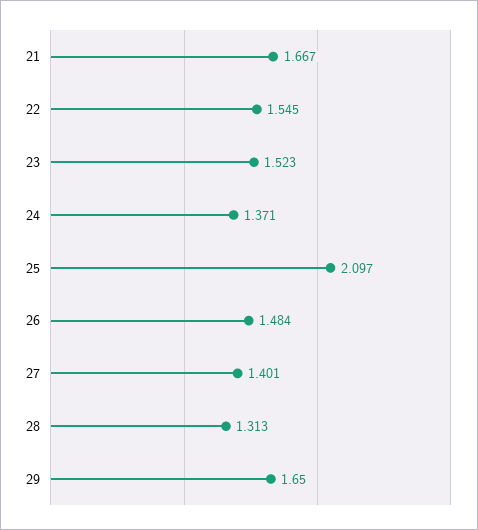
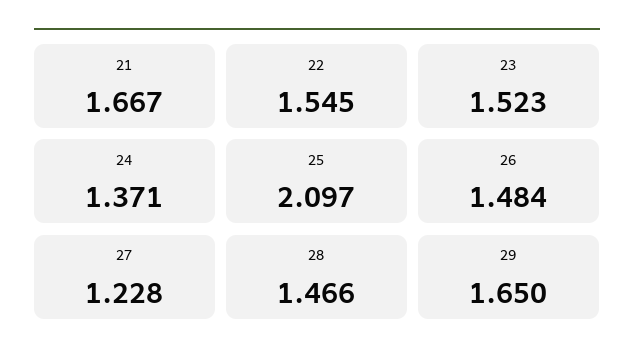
27: 1.401 -> 1.228
28: 1.313 -> 1.466

